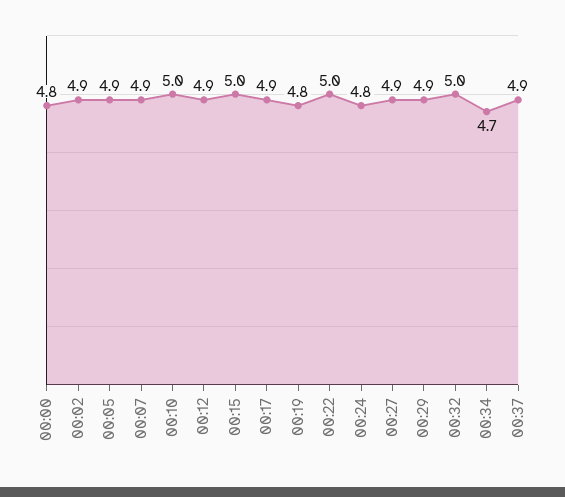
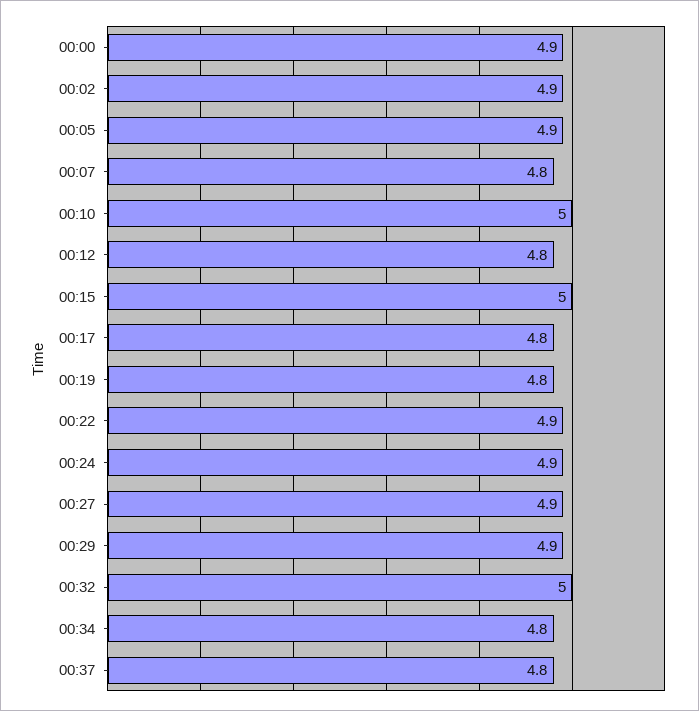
00:00: 4.8 -> 4.9
00:07: 4.9 -> 4.8
00:12: 4.9 -> 4.8
00:17: 4.9 -> 4.8
00:22: 5 -> 4.9
00:24: 4.8 -> 4.9
00:34: 4.7 -> 4.8
00:37: 4.9 -> 4.8

